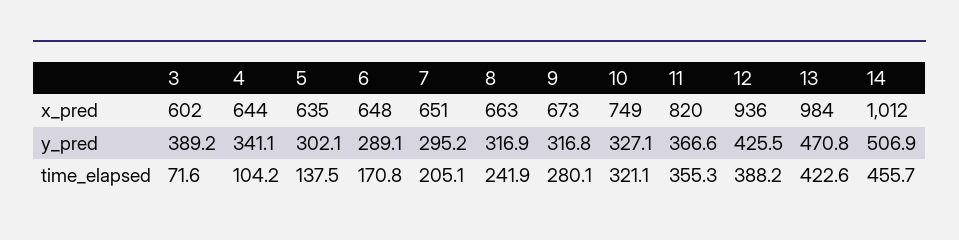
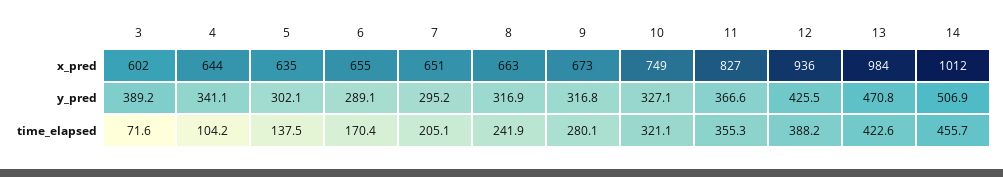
6, x_pred: 648 -> 655
11, x_pred: 820 -> 827
6, time_elapsed: 170.8 -> 170.4

